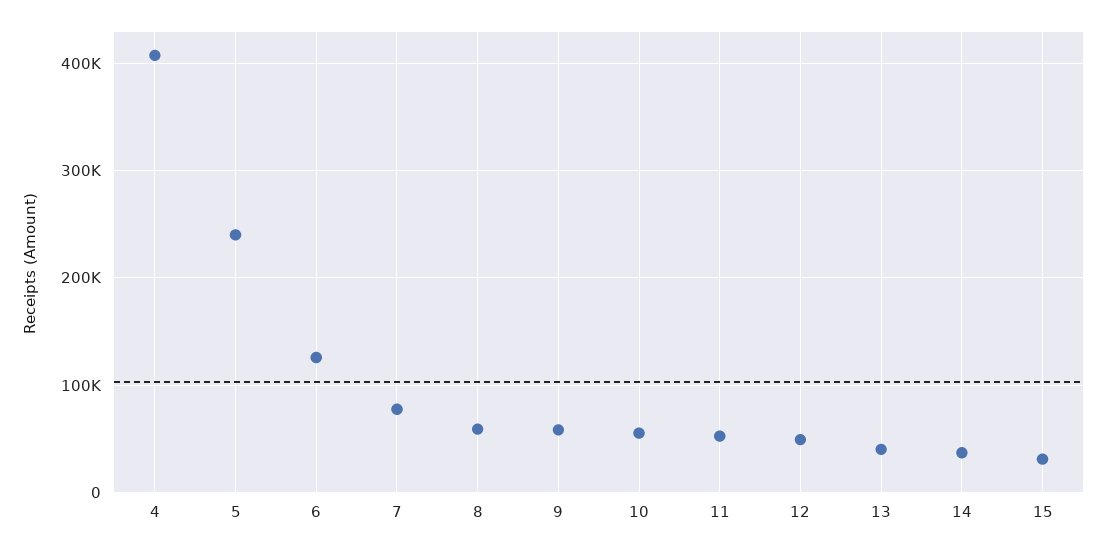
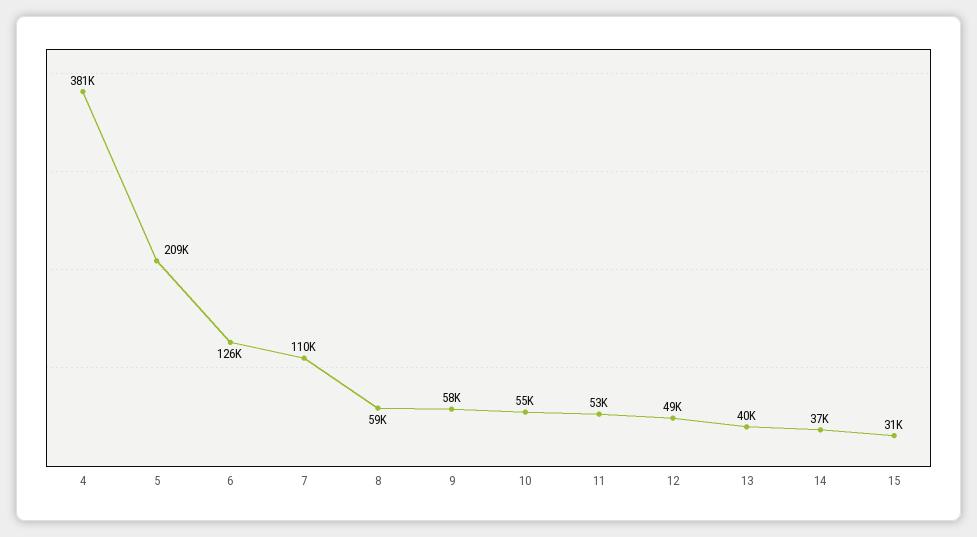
4: 410000 -> 381000
5: 240000 -> 209000
7: 80000 -> 110000

